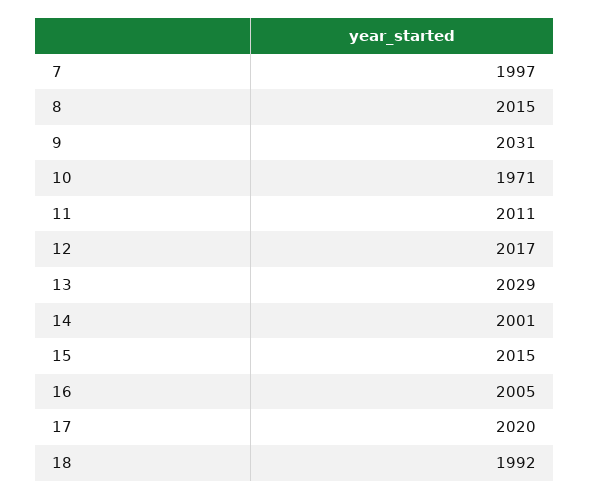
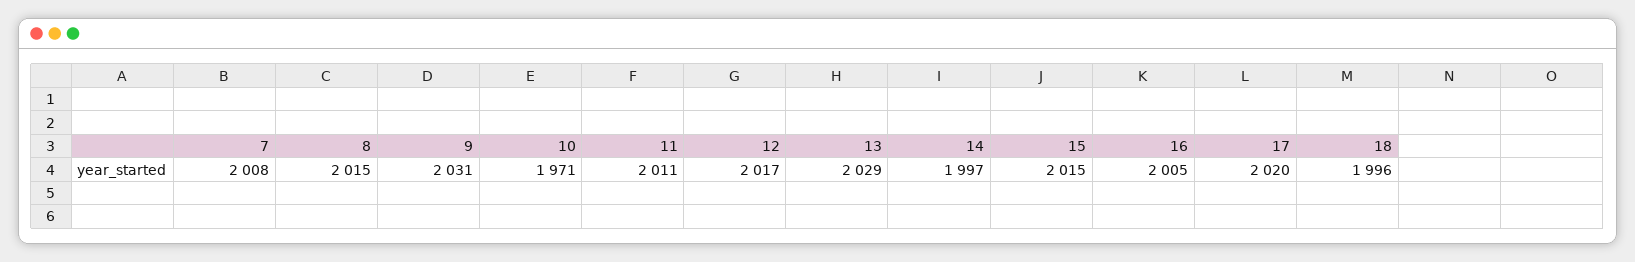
7: 1997 -> 2008
14: 2001 -> 1997
18: 1992 -> 1996

